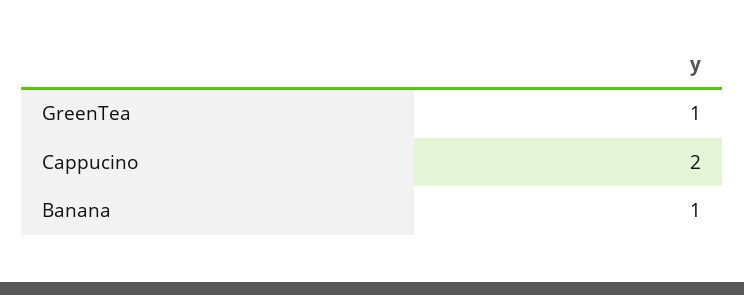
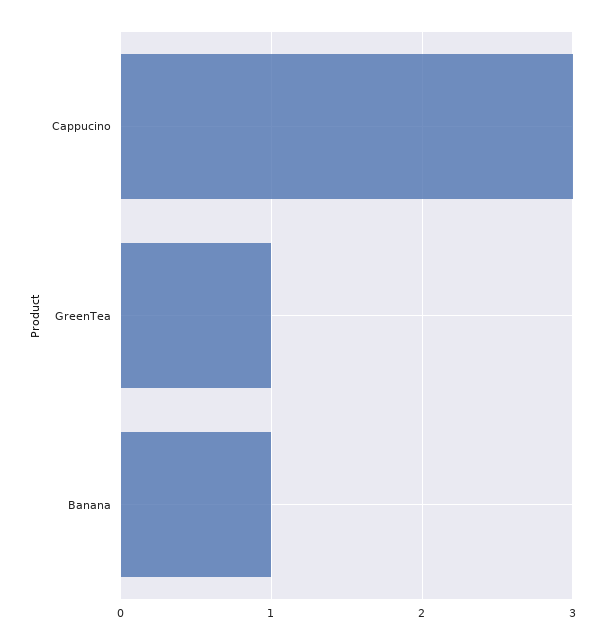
Cappucino: 2 -> 3

